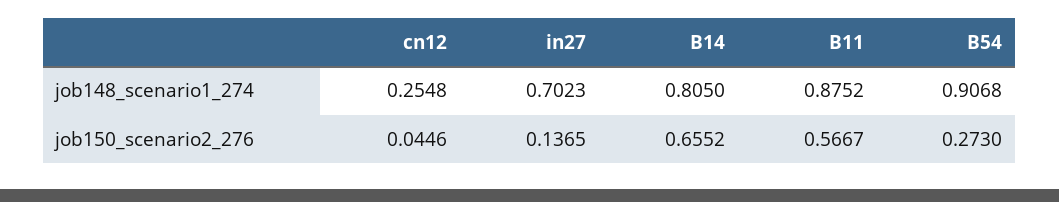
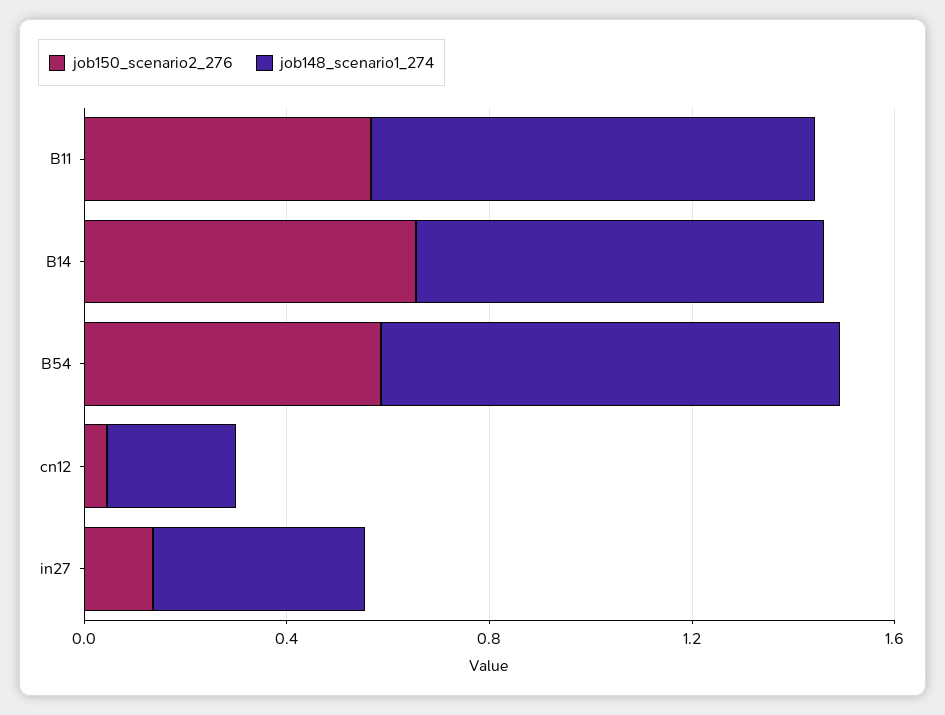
job148_scenario1_274, in27: 0.7023 -> 0.4
job150_scenario2_276, B54: 0.273 -> 0.6

